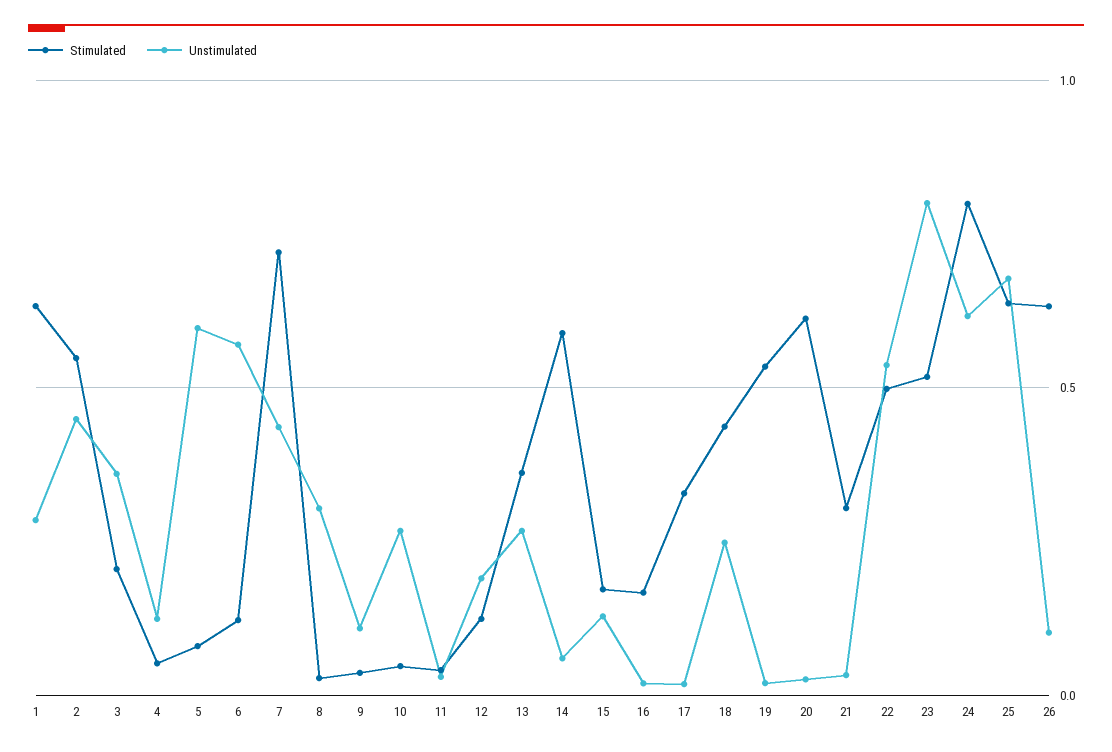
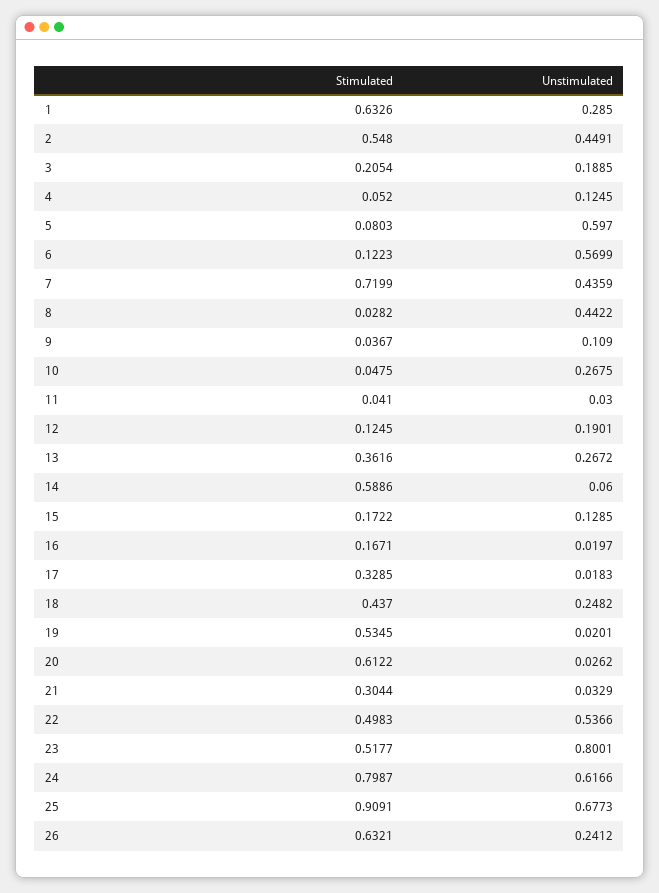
Unstimulated, 3: 0.35 -> 0.1885
Unstimulated, 8: 0.3 -> 0.4422
Stimulated, 25: 0.65 -> 0.9091
Unstimulated, 26: 0.1 -> 0.2412

